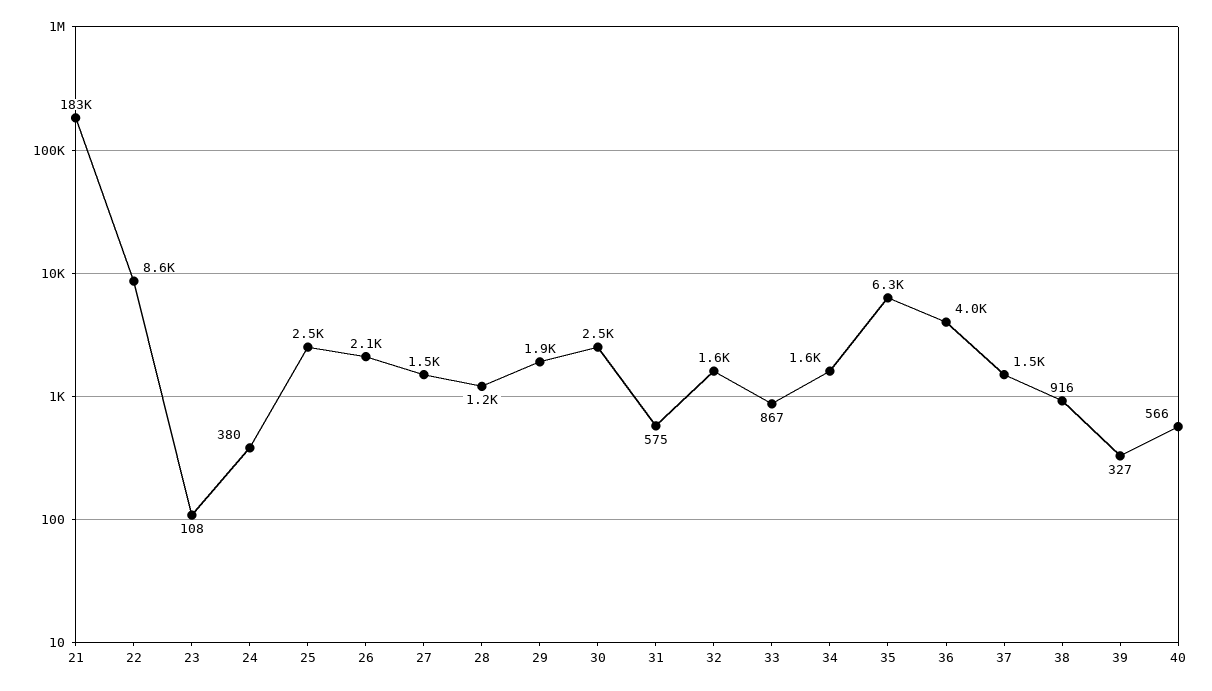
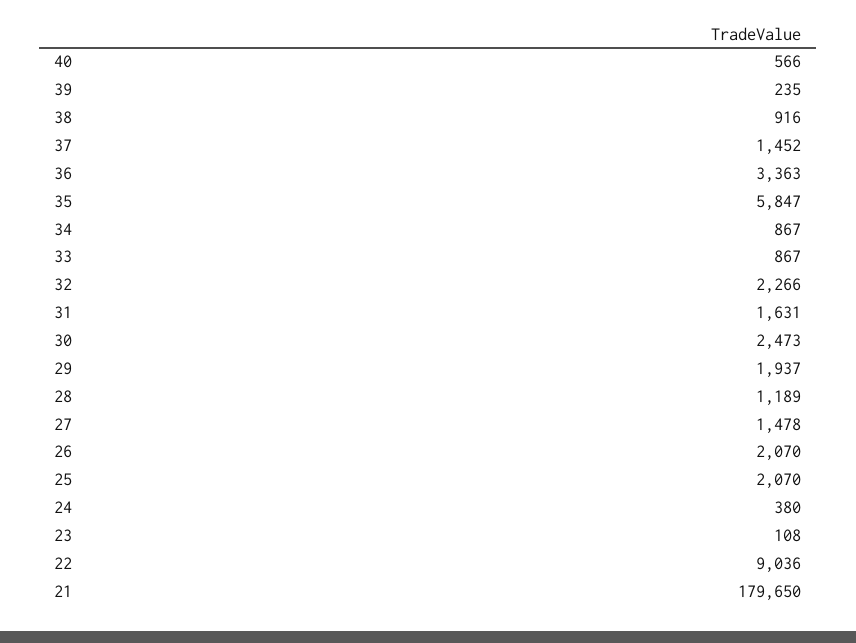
21: 183000 -> 179650
22: 8600 -> 9036
25: 2500 -> 2070
31: 575 -> 1631
32: 1600 -> 2266
34: 1600 -> 867
35: 6300 -> 5847
36: 4000 -> 3363
39: 327 -> 235

